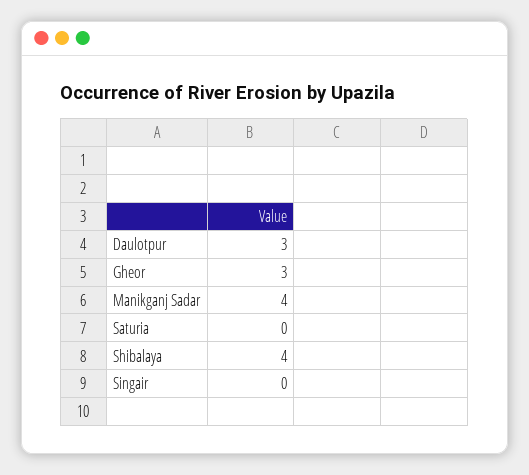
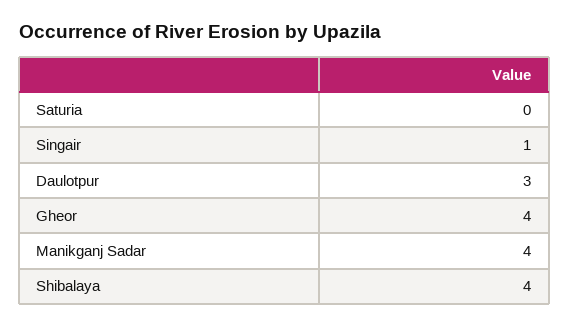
Gheor: 3 -> 4
Singair: 0 -> 1

